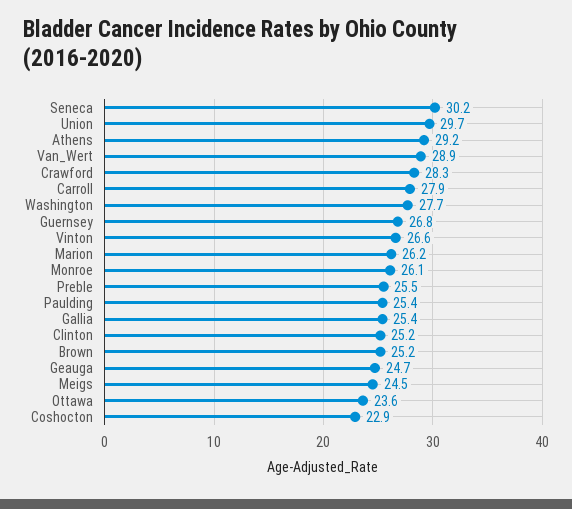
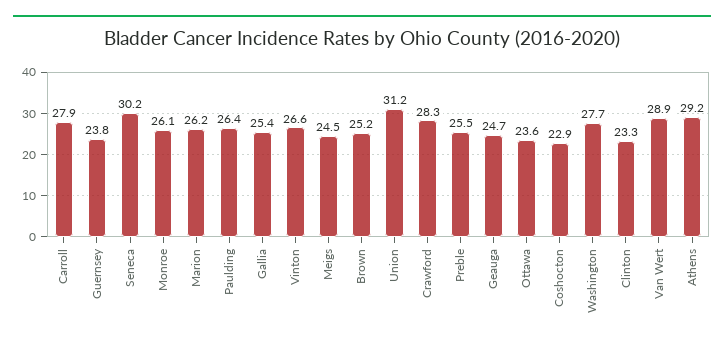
Union: 29.7 -> 31.2
Guernsey: 26.8 -> 23.8
Paulding: 25.4 -> 26.4
Clinton: 25.2 -> 23.3

